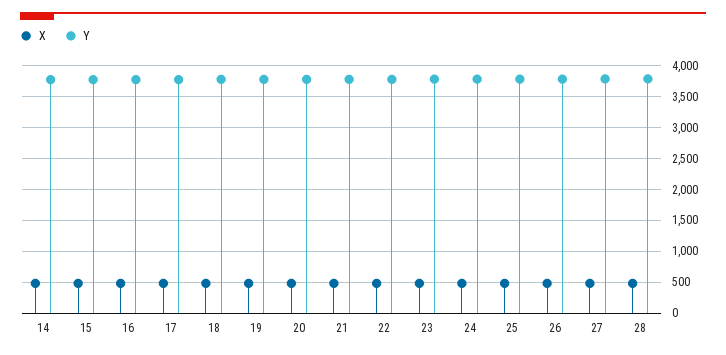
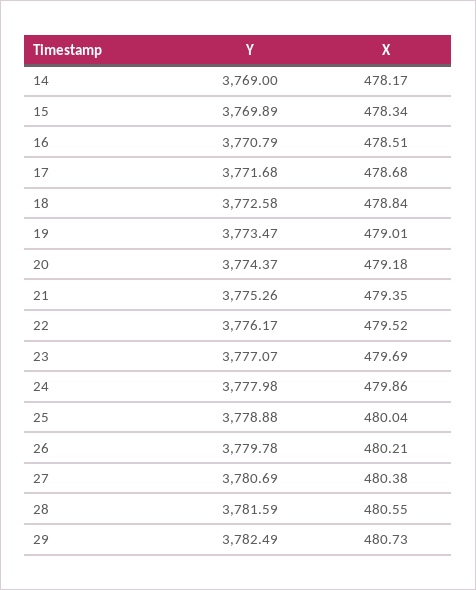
Y, 29: none -> 3782.49
X, 29: none -> 480.73

